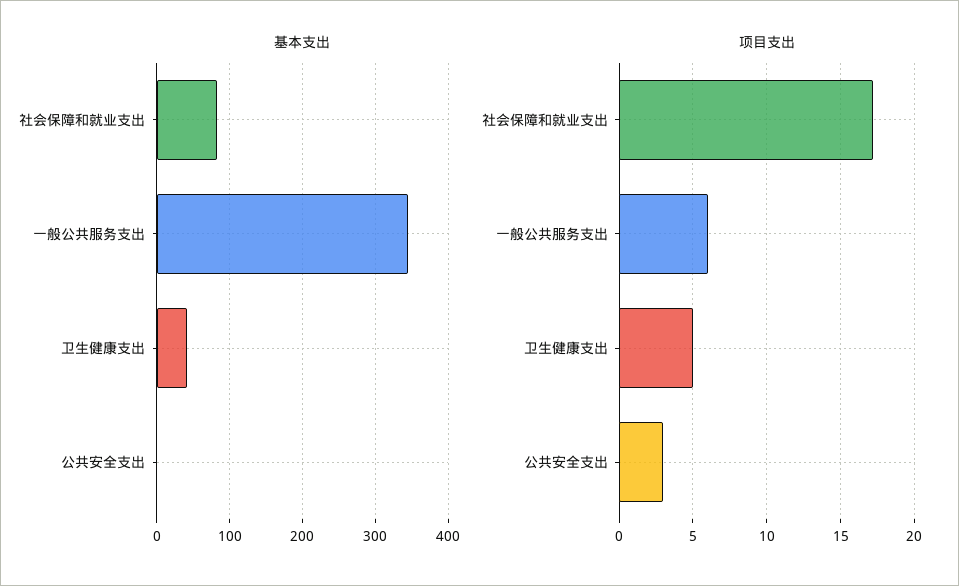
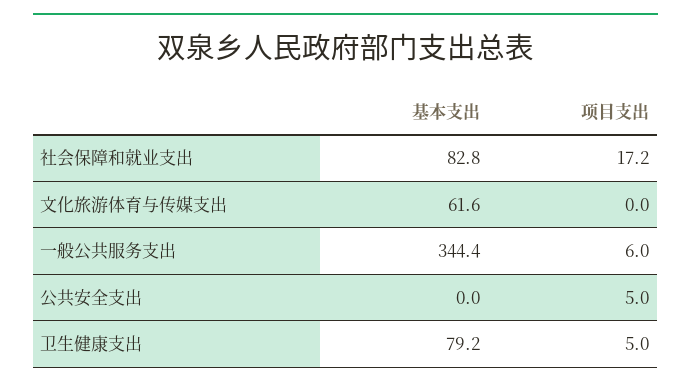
基本支出, 卫生健康支出: 40 -> 79.2
项目支出, 公共安全支出: 3 -> 5
基本支出, 文化旅游体育与传媒支出: none -> 61.6
项目支出, 文化旅游体育与传媒支出: none -> 0

